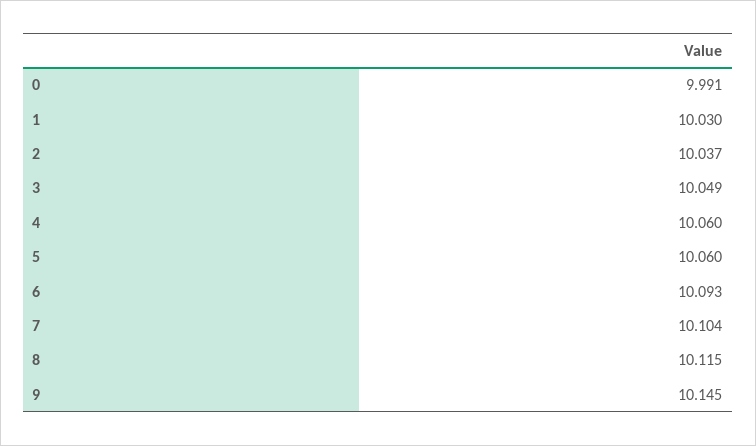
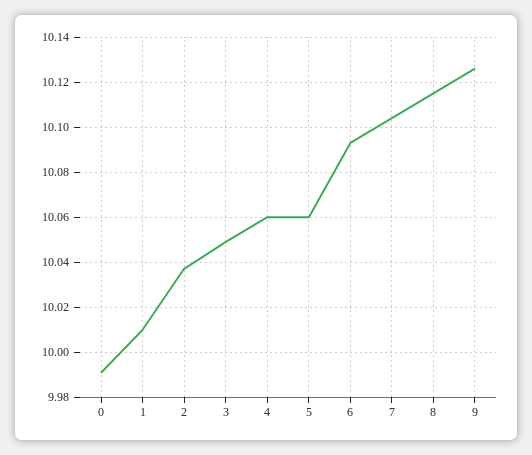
1: 10.03 -> 10.01
9: 10.145 -> 10.125

